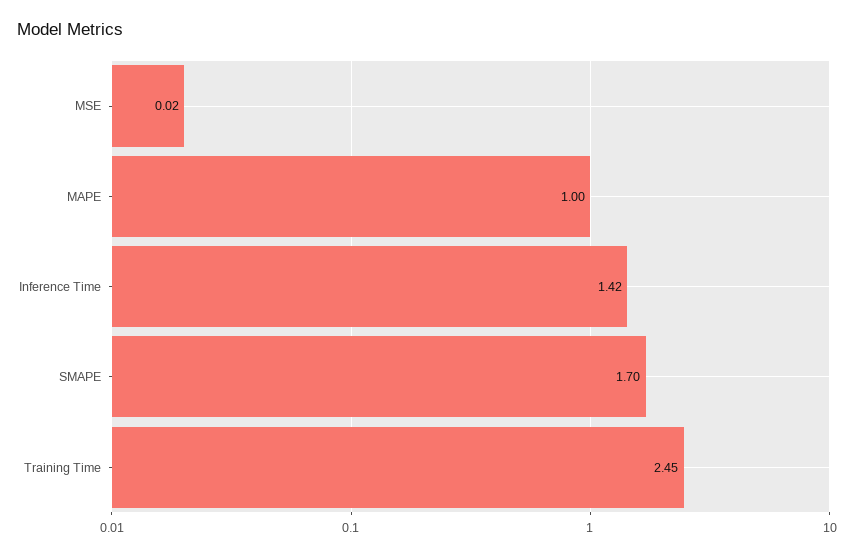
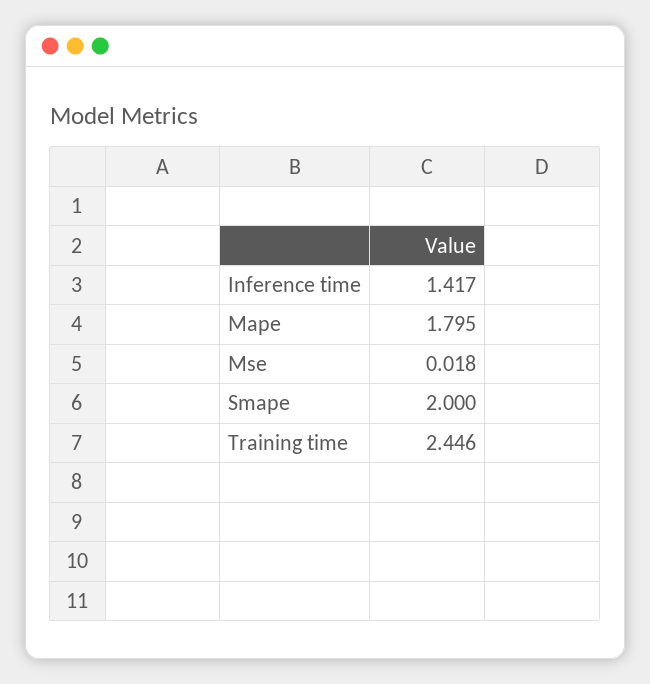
MAPE: 1 -> 1.795
SMAPE: 1.7 -> 2

